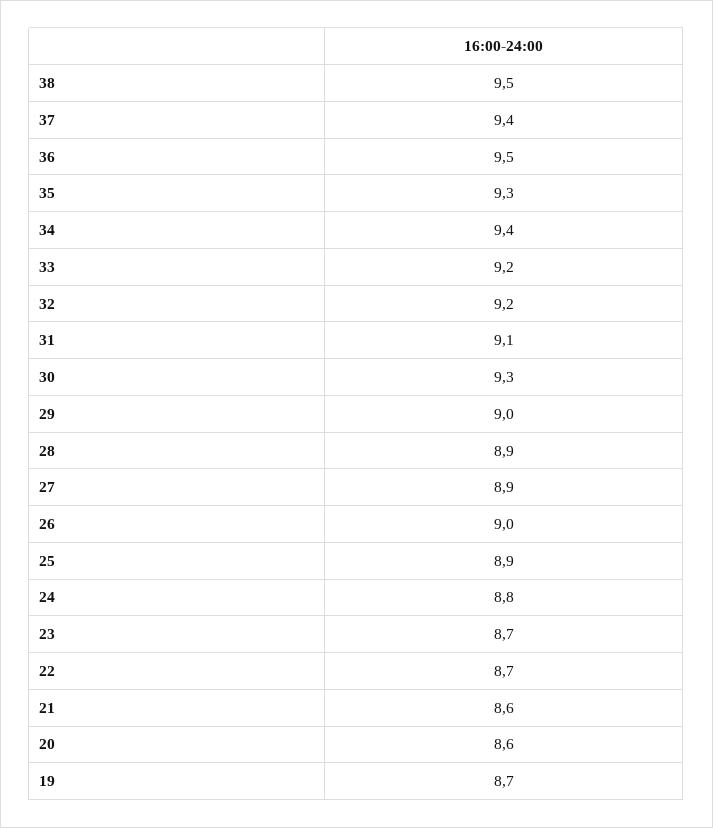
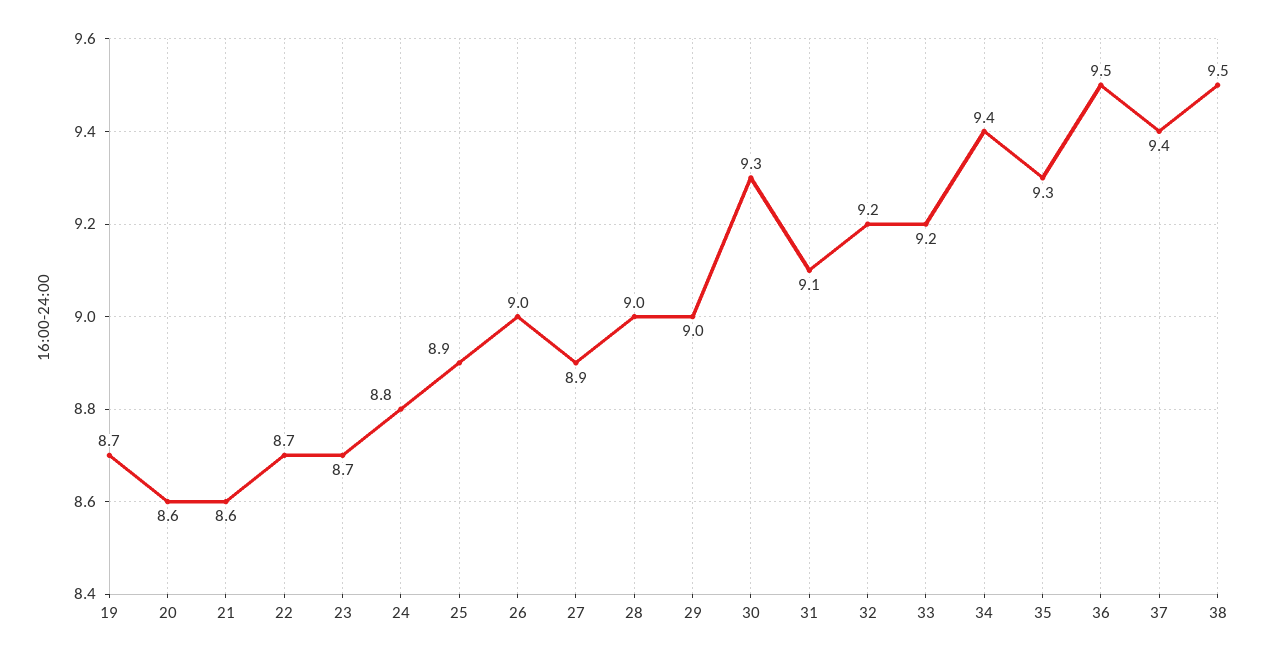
28: 8.9 -> 9

